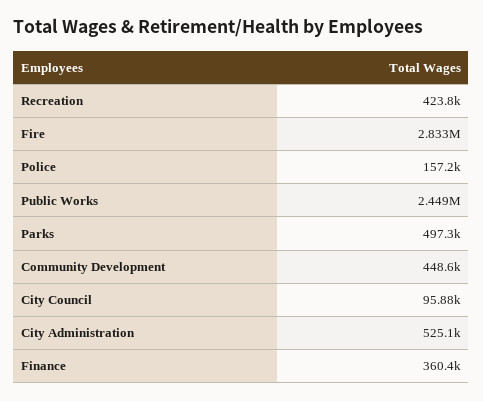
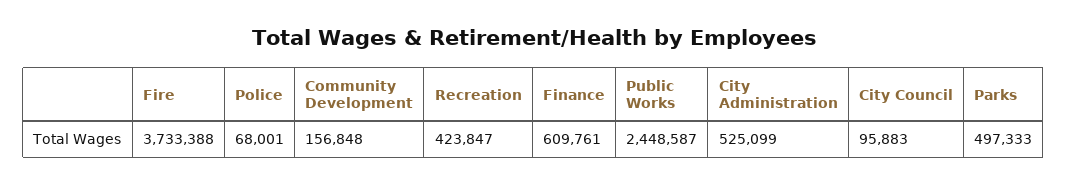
Fire: 2833000 -> 3733388
Police: 157200 -> 68001
Community Development: 448600 -> 156848
Finance: 360400 -> 609761

